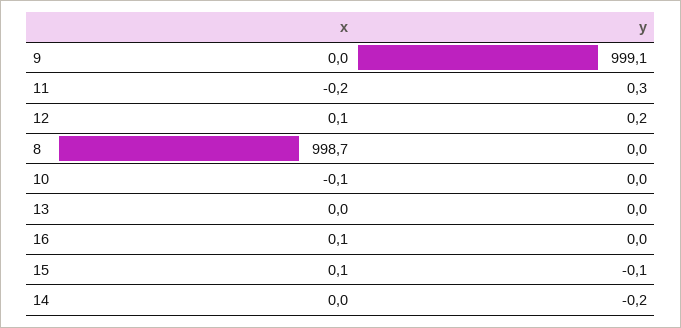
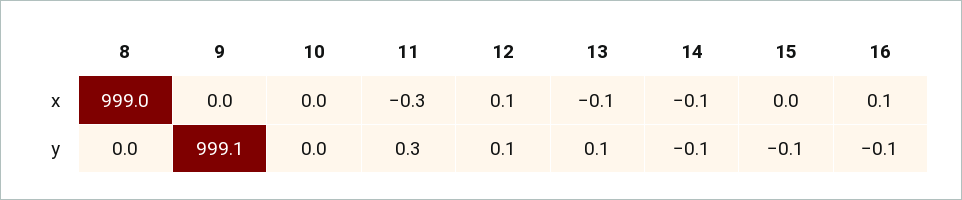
x, 11: -0.2 -> -0.3
y, 12: 0.2 -> 0.1
x, 8: 998.7 -> 999
x, 10: -0.1 -> 0
x, 13: 0 -> -0.1
y, 13: 0 -> 0.1
y, 16: 0 -> -0.1
x, 15: 0.1 -> 0
x, 14: 0 -> -0.1
y, 14: -0.2 -> -0.1

